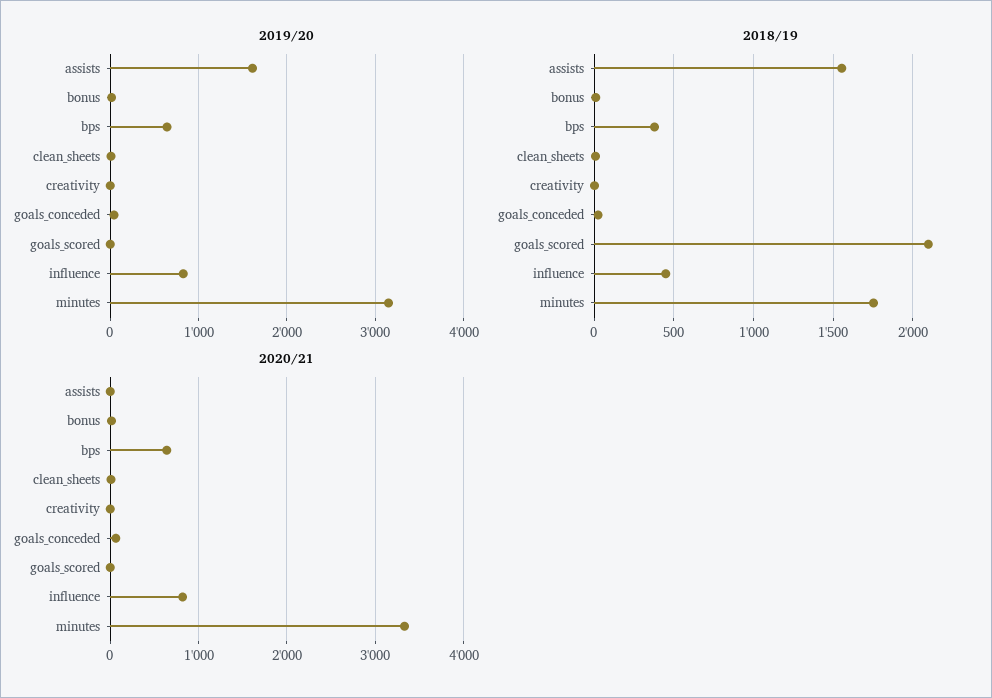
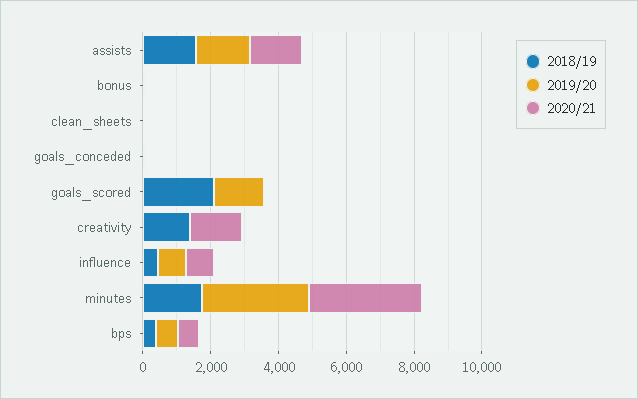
2019/20, goals_scored: 0 -> 1500
2018/19, creativity: 0 -> 1500
2020/21, assists: 0 -> 1500
2020/21, creativity: 0 -> 1500

